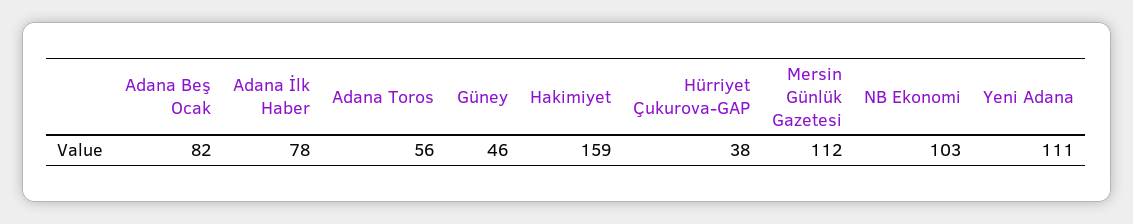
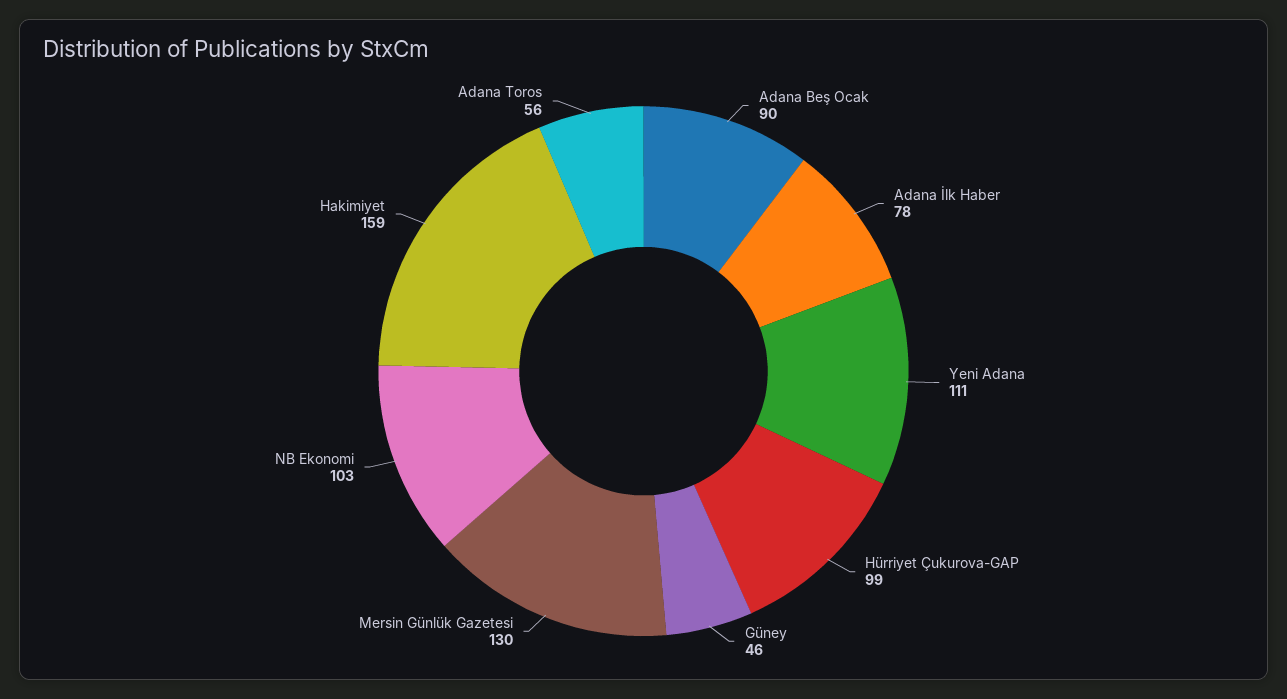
Adana Beş Ocak: 82 -> 90
Hürriyet Çukurova-GAP: 38 -> 99
Mersin Günlük Gazetesi: 112 -> 130

